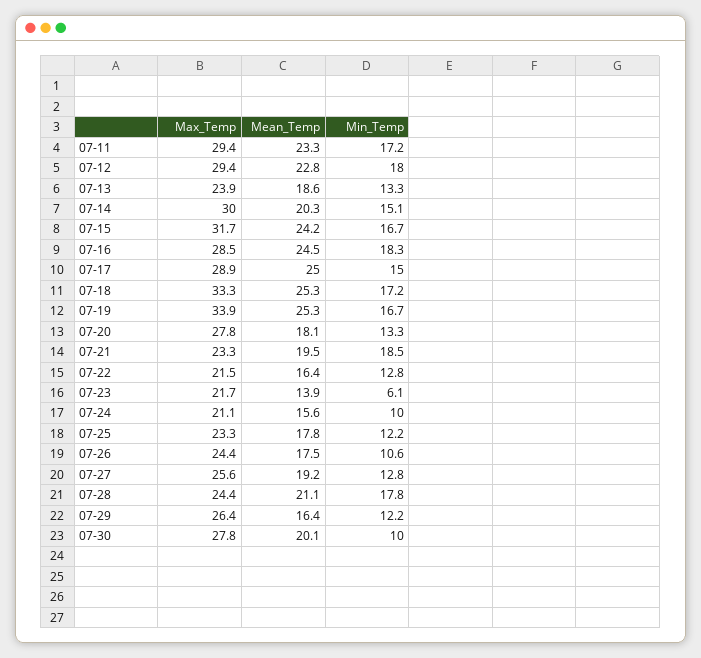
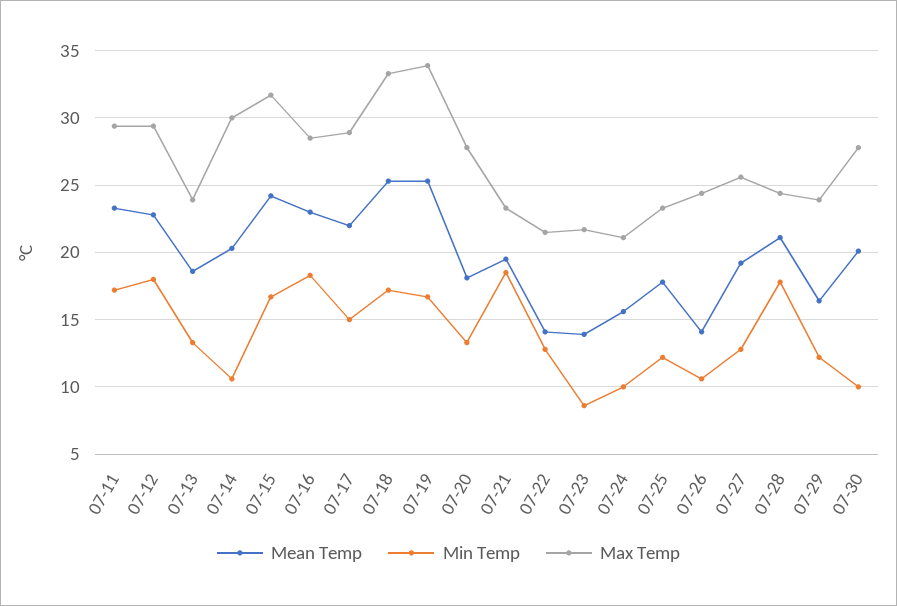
Min_Temp, 07-14: 15.1 -> 10.5
Mean_Temp, 07-16: 24.5 -> 23
Mean_Temp, 07-17: 25 -> 22
Mean_Temp, 07-22: 16.4 -> 14
Min_Temp, 07-23: 6.1 -> 8.5
Mean_Temp, 07-26: 17.5 -> 14
Max_Temp, 07-29: 26.4 -> 24

